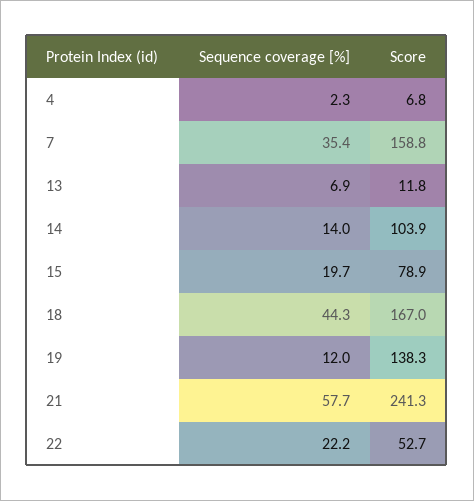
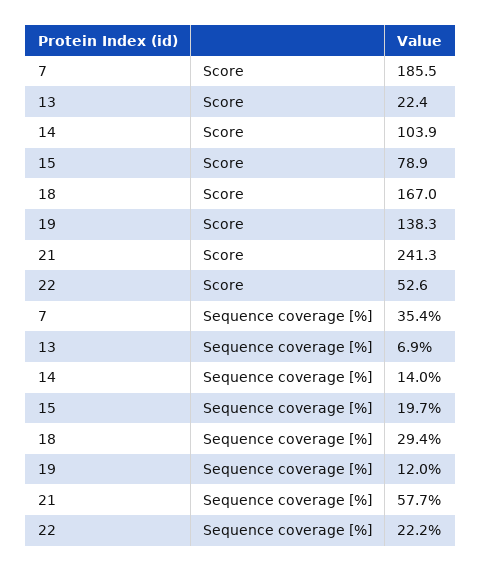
Sequence coverage [%], 4: 2.3 -> none
Score, 4: 6.8 -> none
Score, 7: 158.8 -> 185.5
Score, 13: 11.8 -> 22.4
Sequence coverage [%], 18: 44.3 -> 29.4
Score, 22: 52.7 -> 52.6

